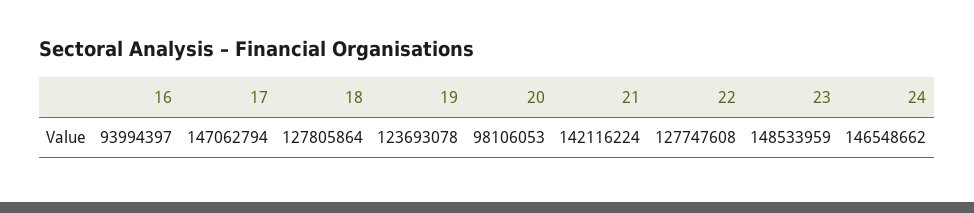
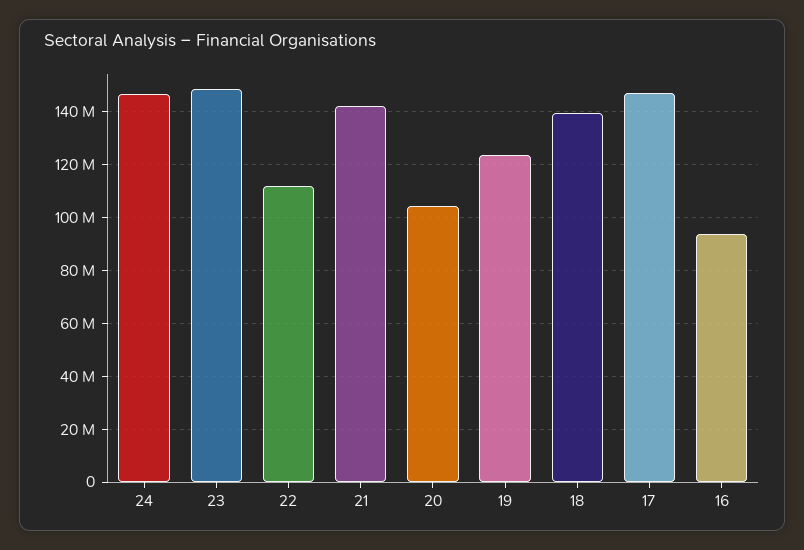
18: 127805864 -> 140000000
20: 98106053 -> 105000000
22: 127747608 -> 112500000

